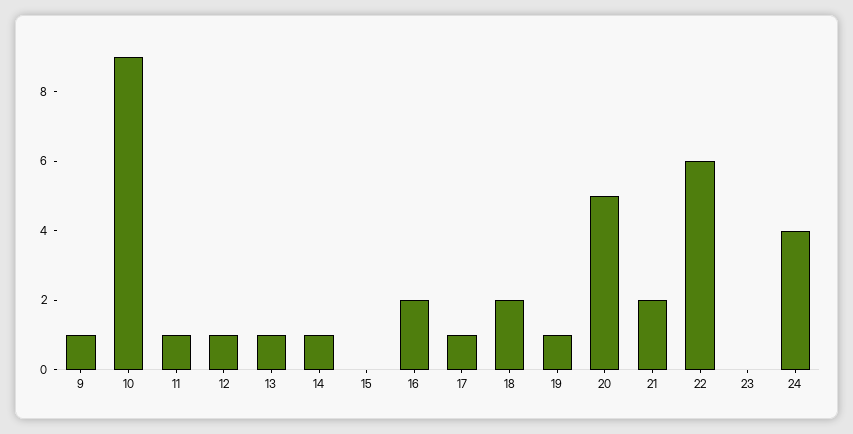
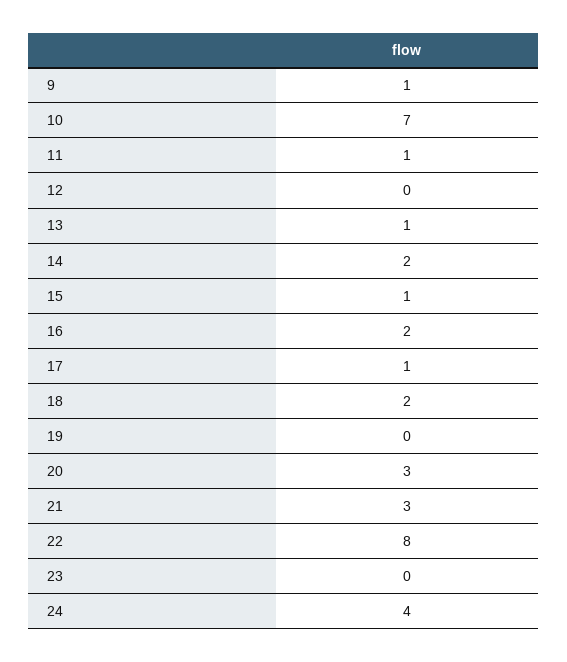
10: 9 -> 7
12: 1 -> 0
14: 1 -> 2
15: 0 -> 1
19: 1 -> 0
20: 5 -> 3
21: 2 -> 3
22: 6 -> 8

